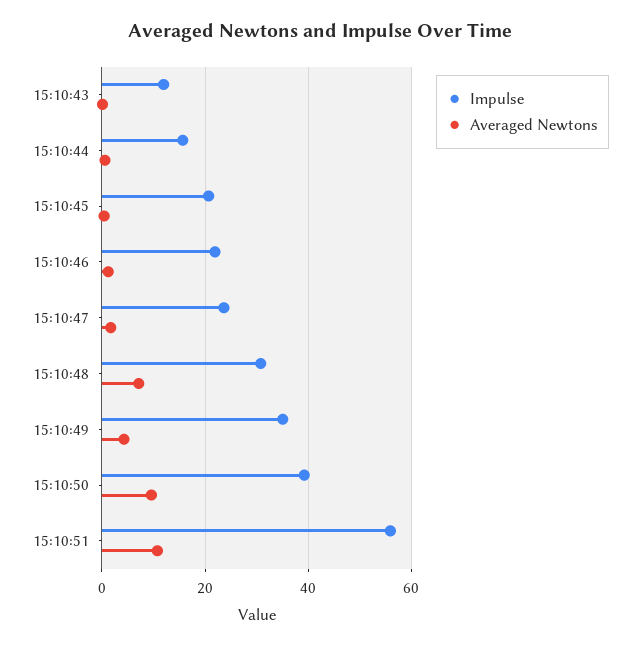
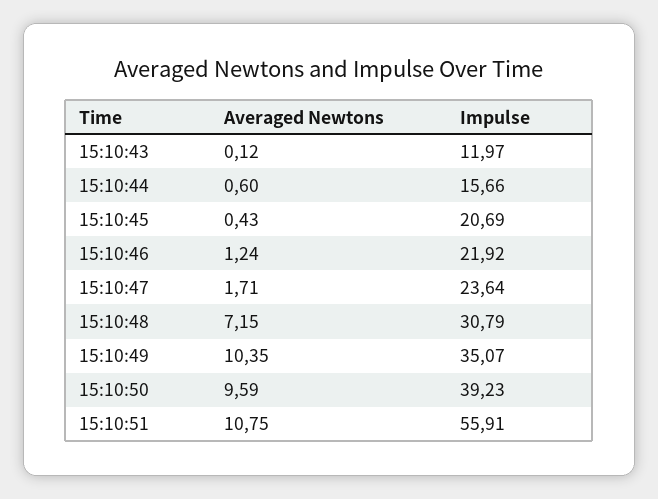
Averaged Newtons, 15:10:49: 4 -> 10.35

